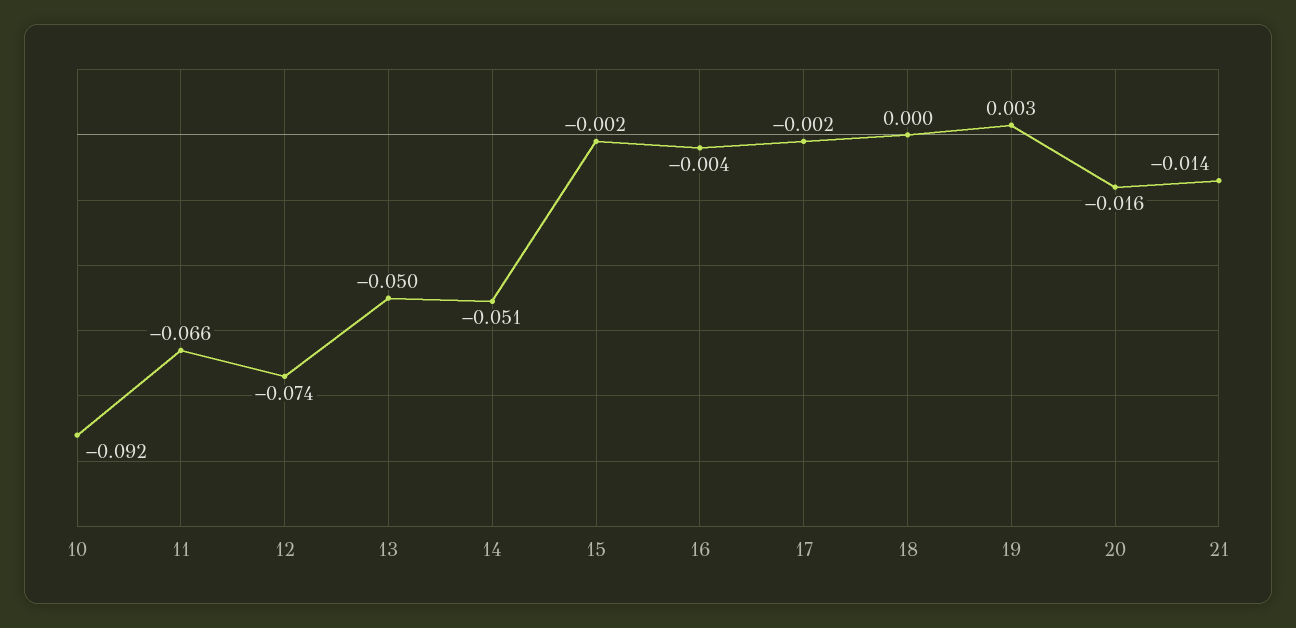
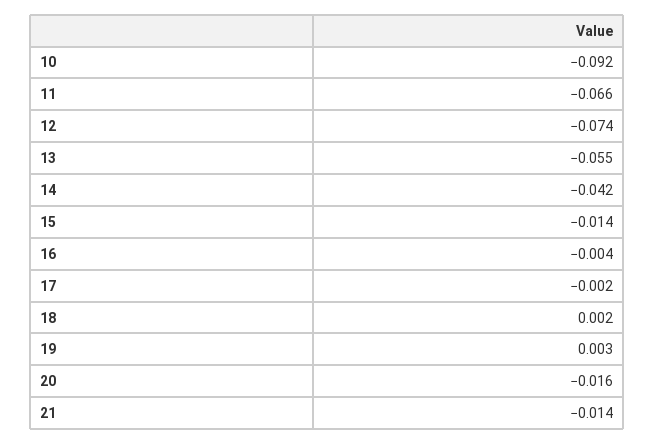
13: -0.05 -> -0.055
14: -0.051 -> -0.042
15: -0.002 -> -0.014
18: 0 -> 0.002

